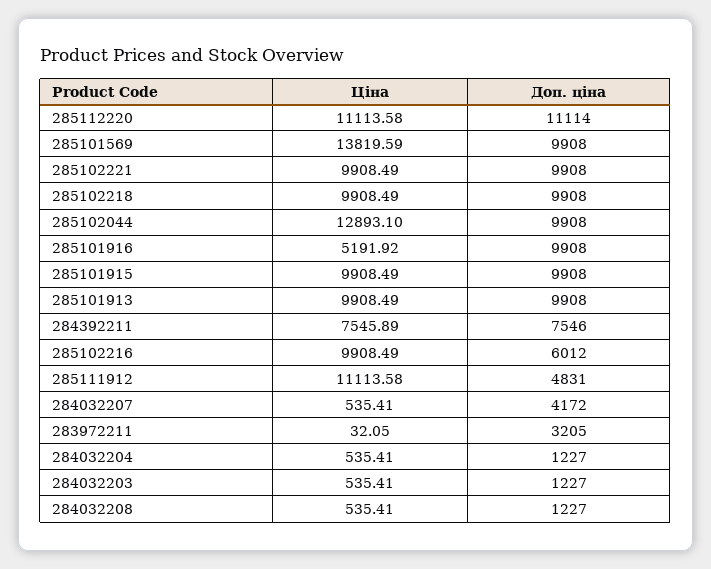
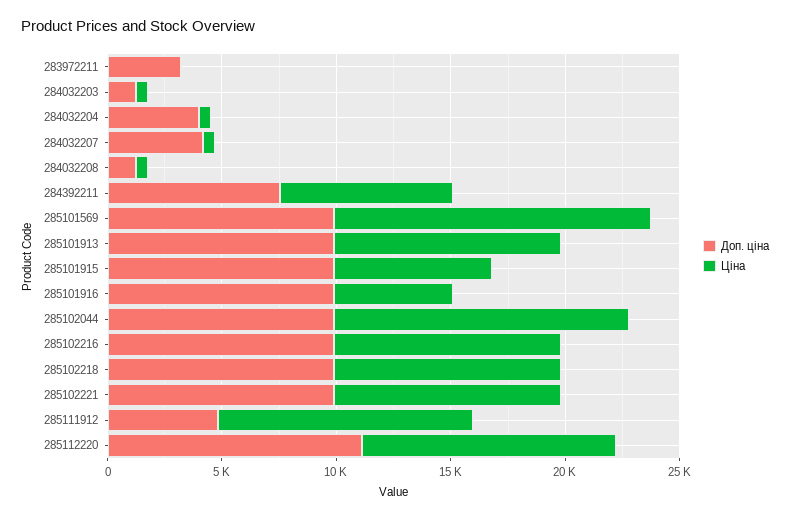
Ціна, 285101915: 9908.49 -> 7000
Доп. ціна, 285102216: 6012 -> 10000
Доп. ціна, 284032204: 1227 -> 4000

